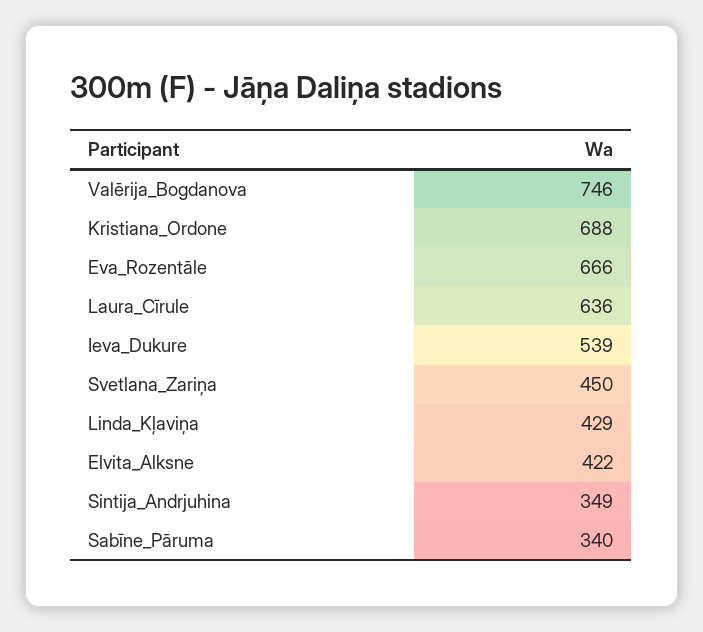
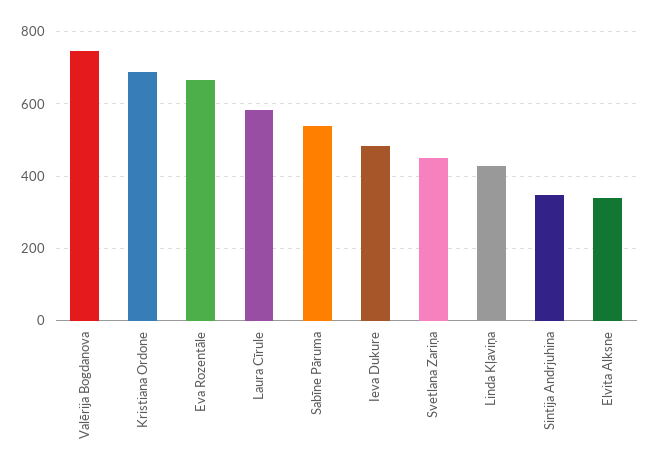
Laura_Cīrule: 636 -> 580
Ieva_Dukure: 539 -> 480
Elvita_Alksne: 422 -> 340
Sabīne_Pāruma: 340 -> 540

